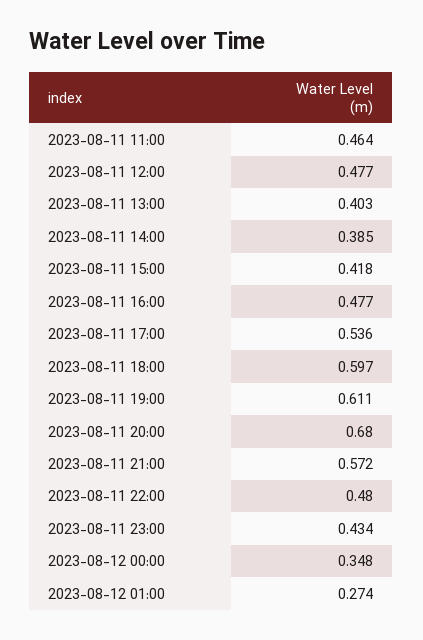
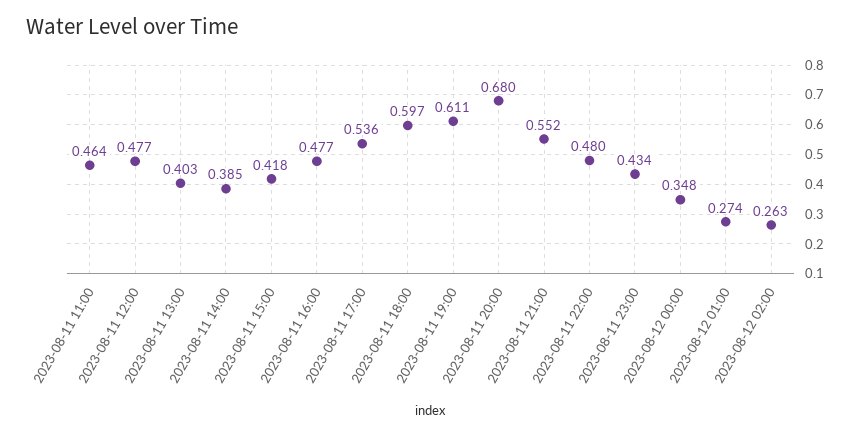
2023-08-11 21:00: 0.572 -> 0.552
2023-08-12 02:00: none -> 0.263

